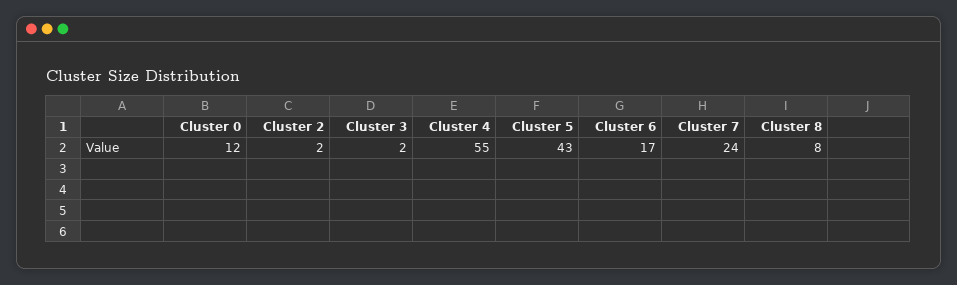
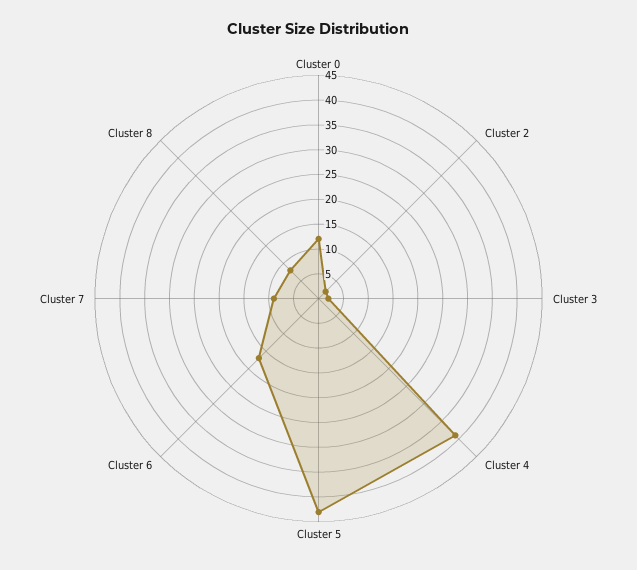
Cluster 4: 55 -> 40
Cluster 7: 24 -> 10

